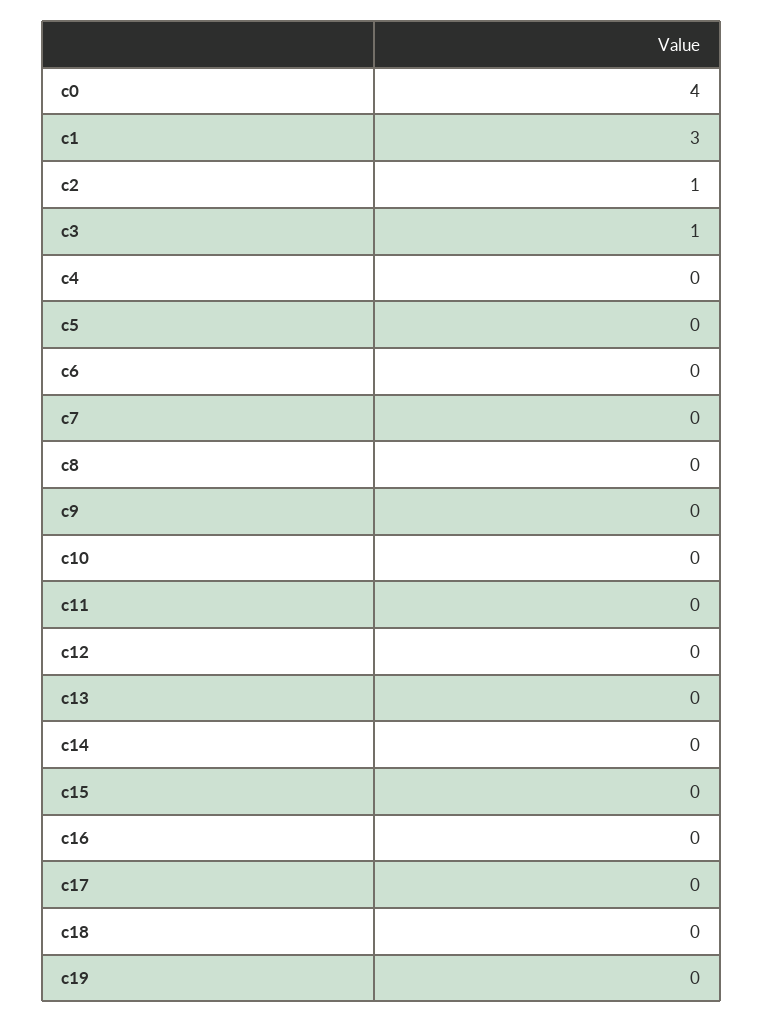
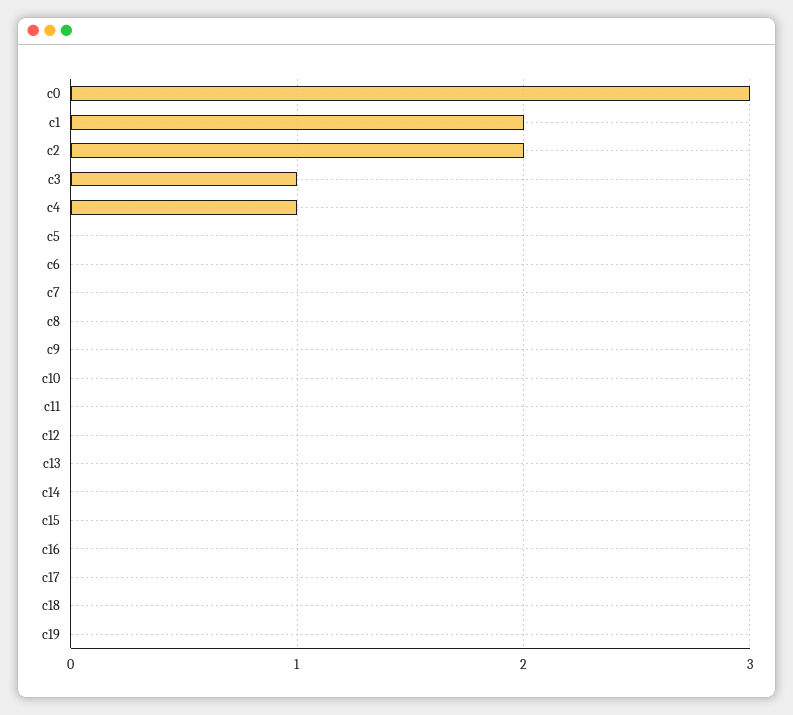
c0: 4 -> 3
c1: 3 -> 2
c2: 1 -> 2
c4: 0 -> 1

